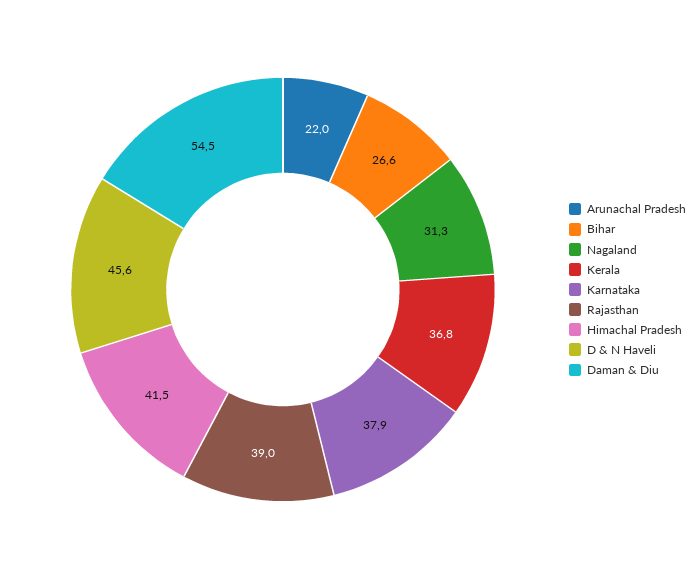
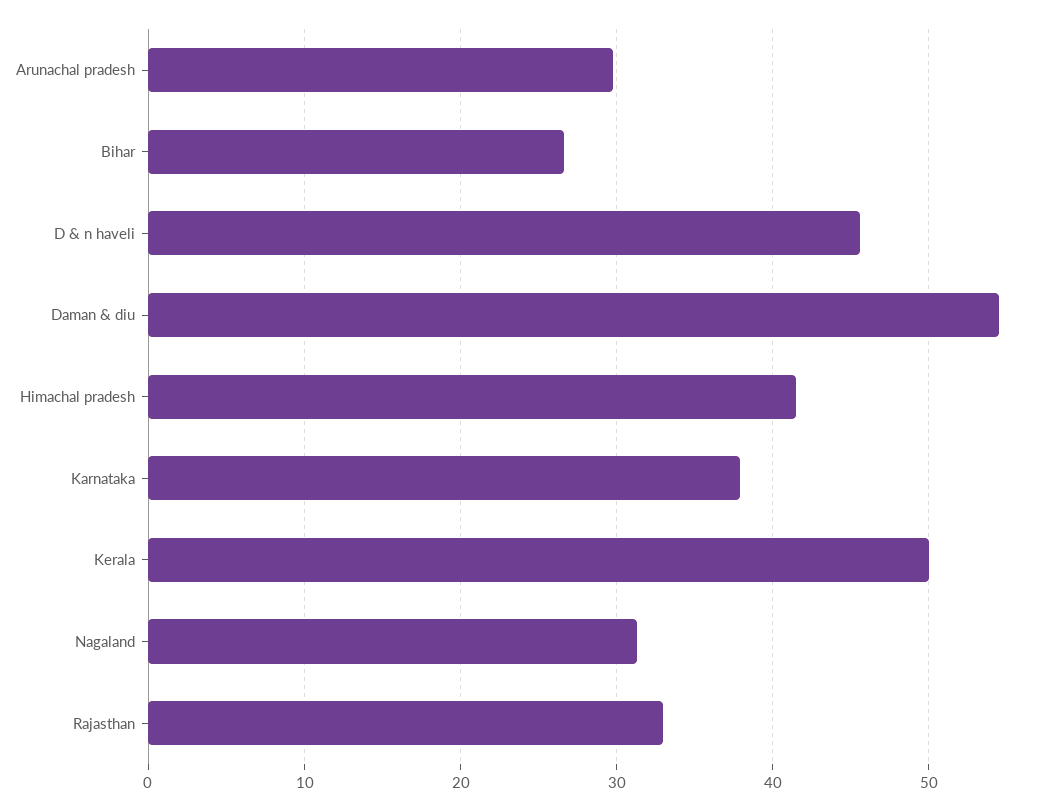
Arunachal Pradesh: 22 -> 30
Kerala: 36.8 -> 50
Rajasthan: 39 -> 33

